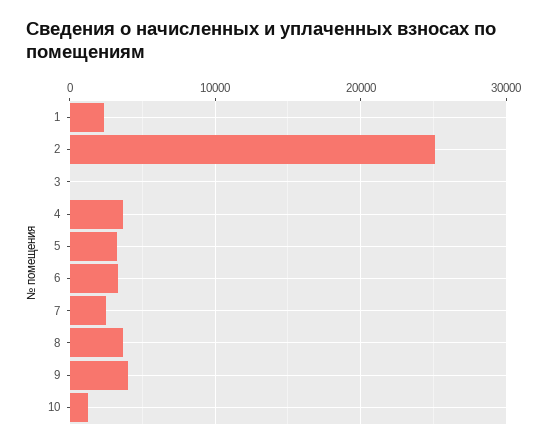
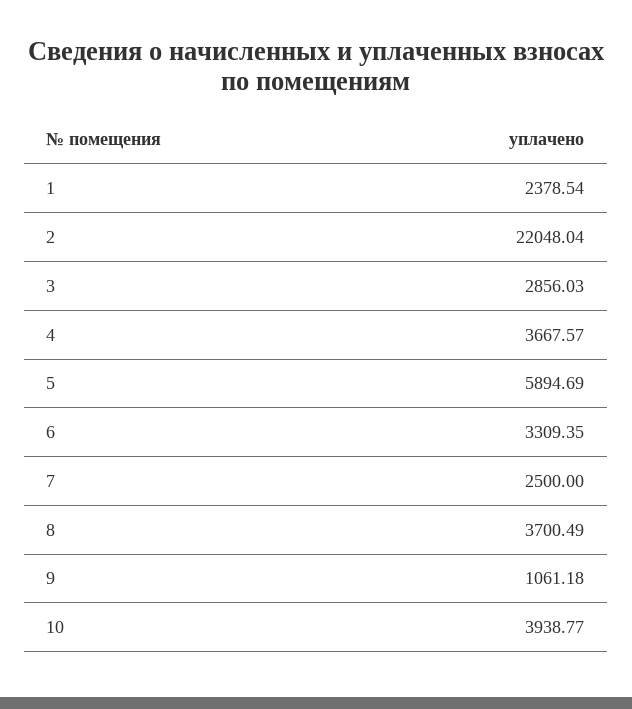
2: 25000 -> 22048.04
3: 0 -> 2856.03
5: 3000 -> 5894.69
9: 4000 -> 1061.18
10: 1000 -> 3938.77

